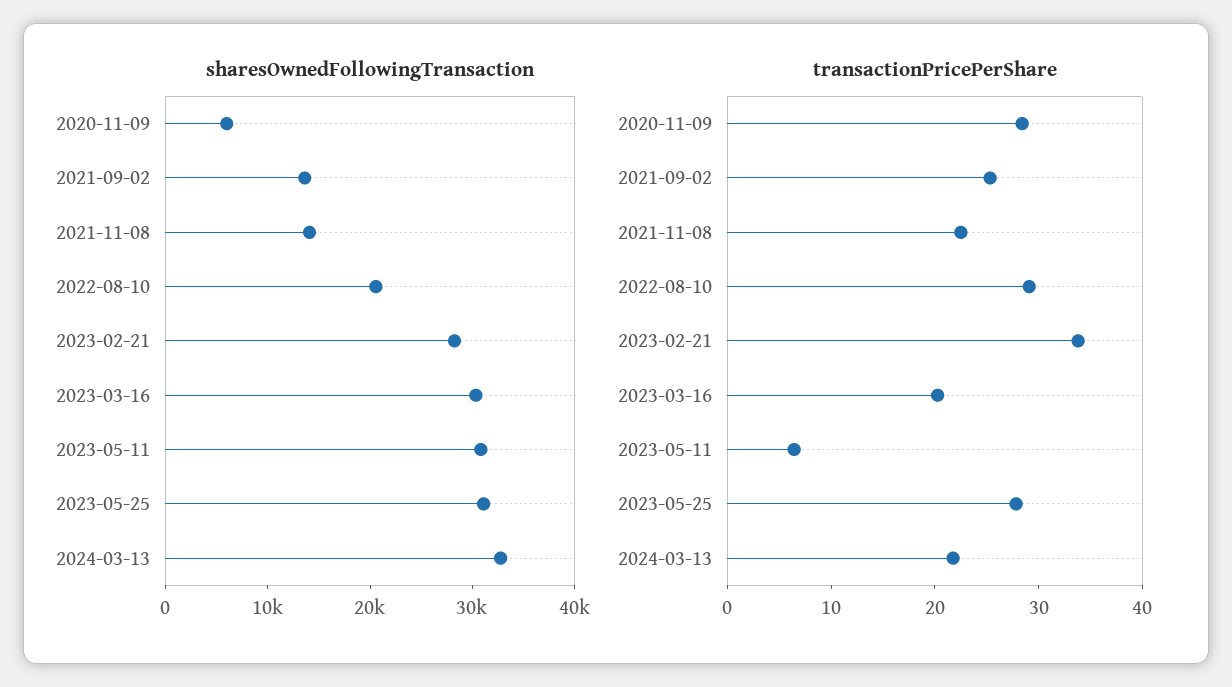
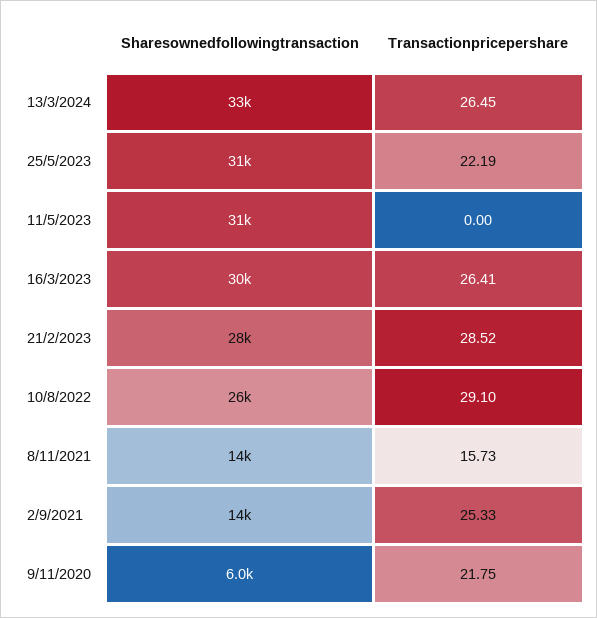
sharesOwnedFollowingTransaction, 2022-08-10: 20000 -> 26000
transactionPricePerShare, 2020-11-09: 28 -> 21.75
transactionPricePerShare, 2021-11-08: 22 -> 15.73
transactionPricePerShare, 2023-02-21: 34 -> 28.52
transactionPricePerShare, 2023-03-16: 20 -> 26.41
transactionPricePerShare, 2023-05-11: 6 -> 0
transactionPricePerShare, 2023-05-25: 28 -> 22.19
transactionPricePerShare, 2024-03-13: 22 -> 26.45

